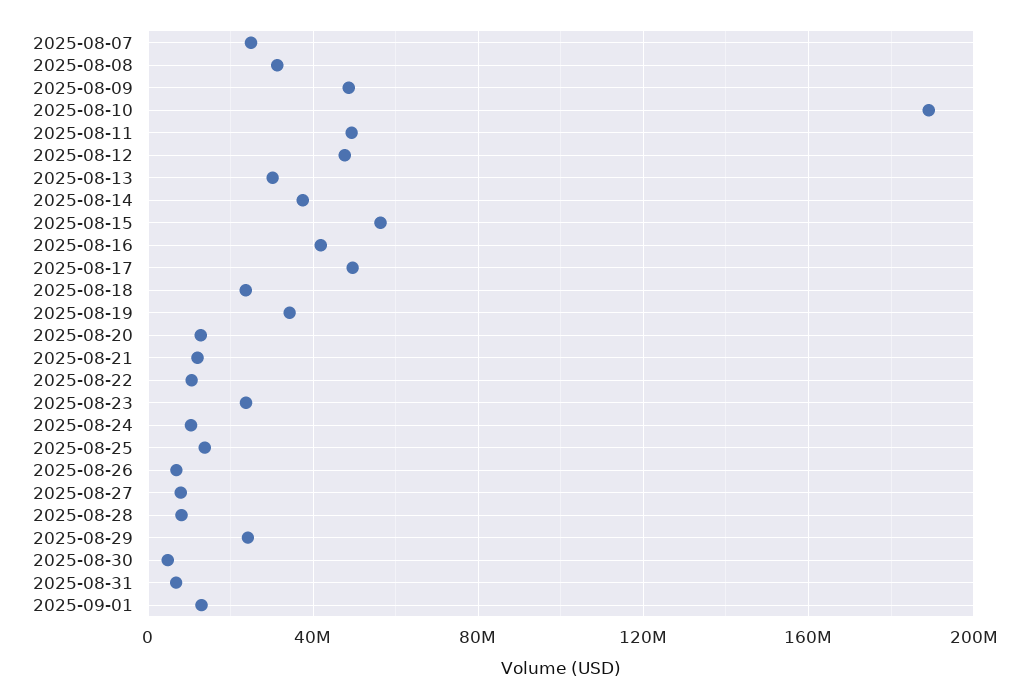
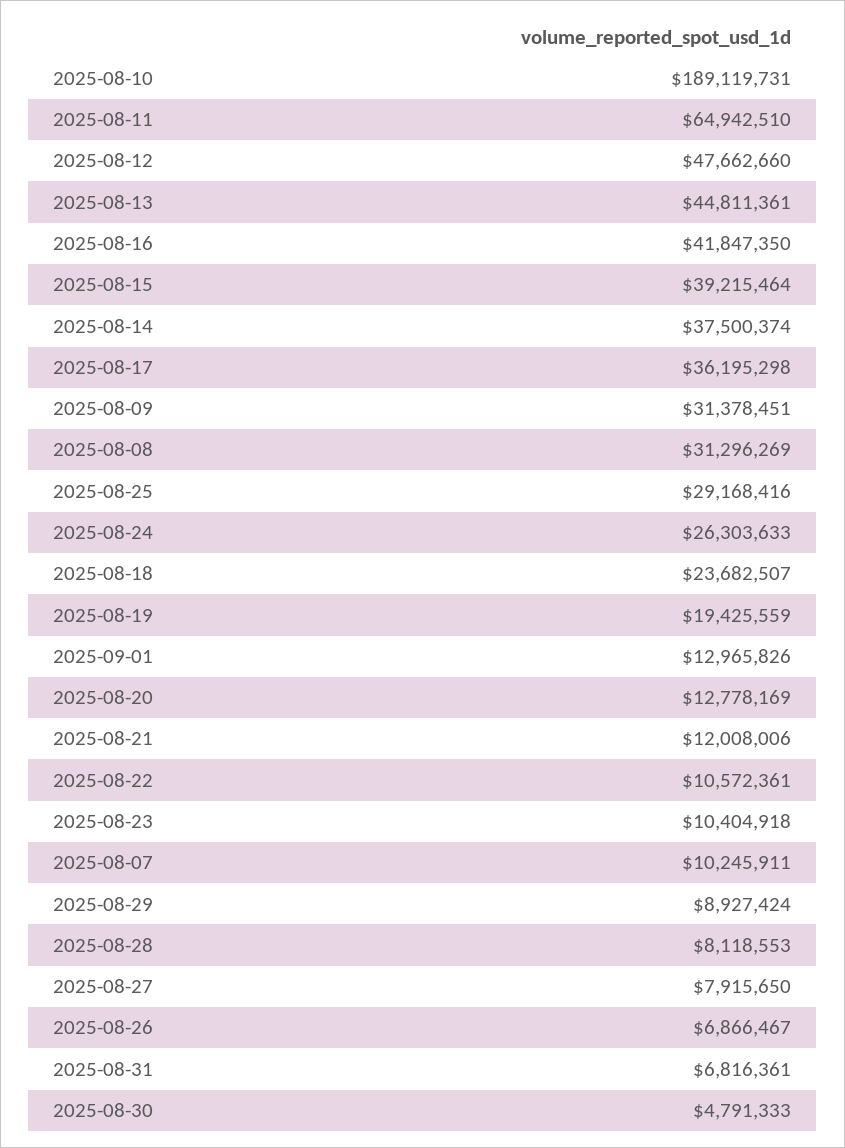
2025-08-07: 25000000 -> 10245911
2025-08-09: 50000000 -> 31378451
2025-08-11: 50000000 -> 64942510
2025-08-13: 30000000 -> 44811361
2025-08-15: 55000000 -> 39215464
2025-08-17: 50000000 -> 36195298
2025-08-19: 35000000 -> 19425559
2025-08-23: 25000000 -> 10404918
2025-08-24: 10000000 -> 26303633
2025-08-25: 15000000 -> 29168416
2025-08-29: 25000000 -> 8927424

